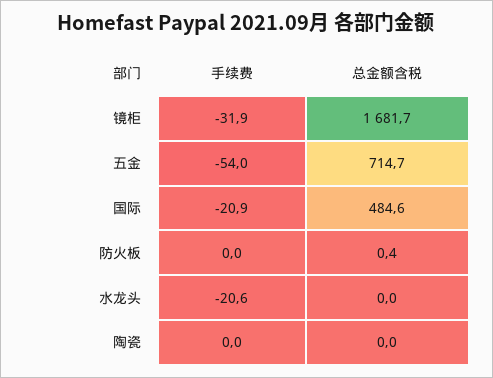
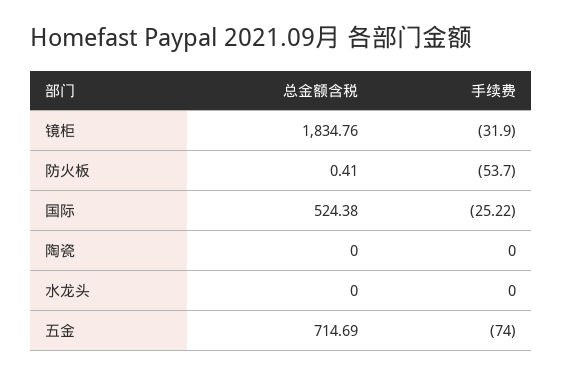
总金额含税, 镜柜: 1681.7 -> 1834.76
手续费, 五金: -54 -> -74
手续费, 国际: -20.9 -> -25.22
总金额含税, 国际: 484.6 -> 524.38
手续费, 防火板: 0 -> -53.7
手续费, 水龙头: -20.6 -> 0

